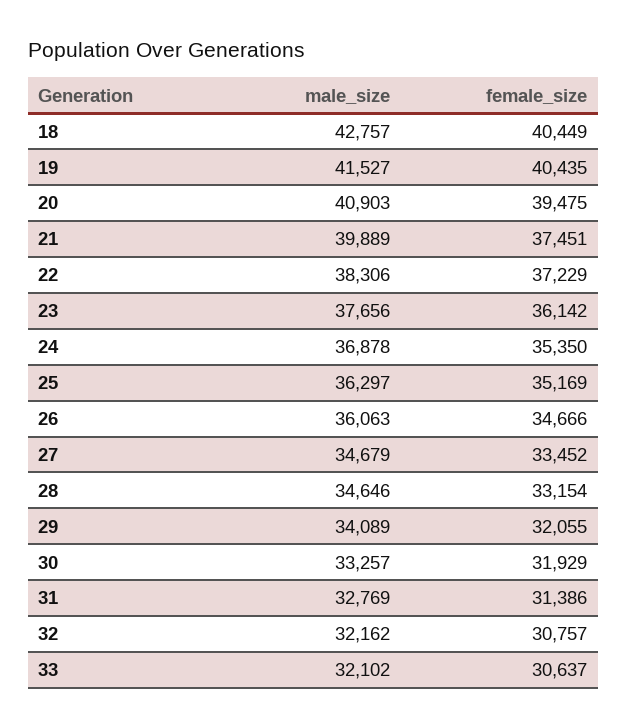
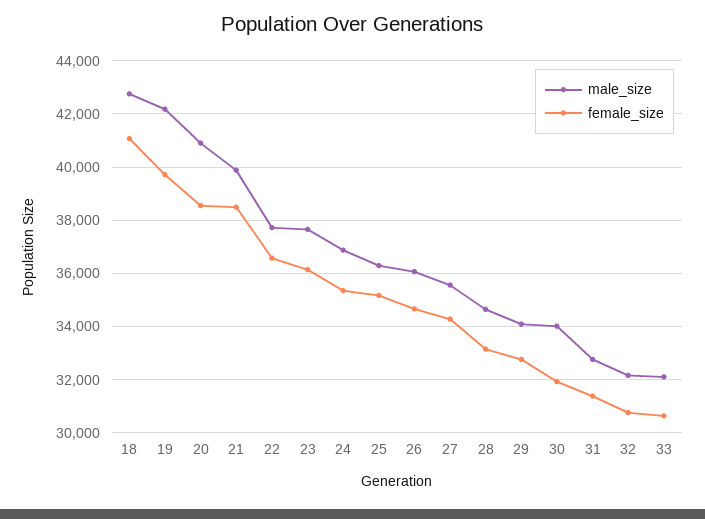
female_size, 18: 40449 -> 41000
male_size, 19: 41527 -> 42250
female_size, 19: 40435 -> 39750
female_size, 20: 39475 -> 38500
female_size, 21: 37451 -> 38500
male_size, 22: 38306 -> 37750
female_size, 22: 37229 -> 36500
male_size, 27: 34679 -> 35500
female_size, 27: 33452 -> 34250
female_size, 29: 32055 -> 32750
male_size, 30: 33257 -> 34000

